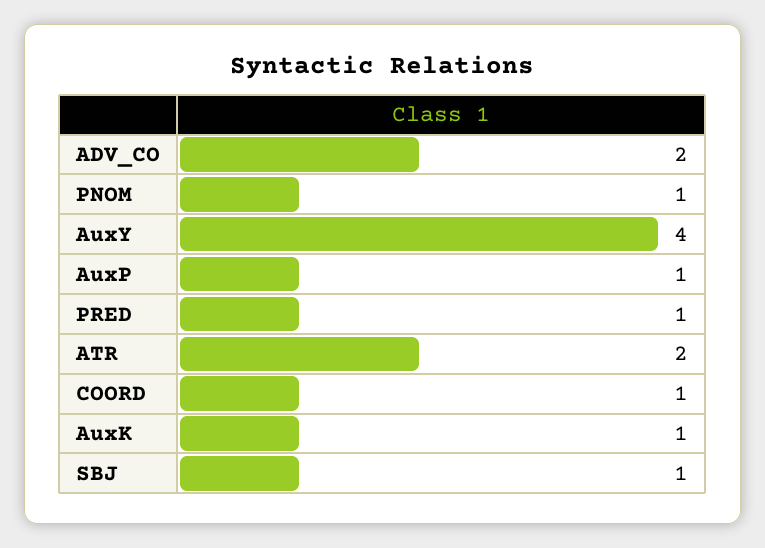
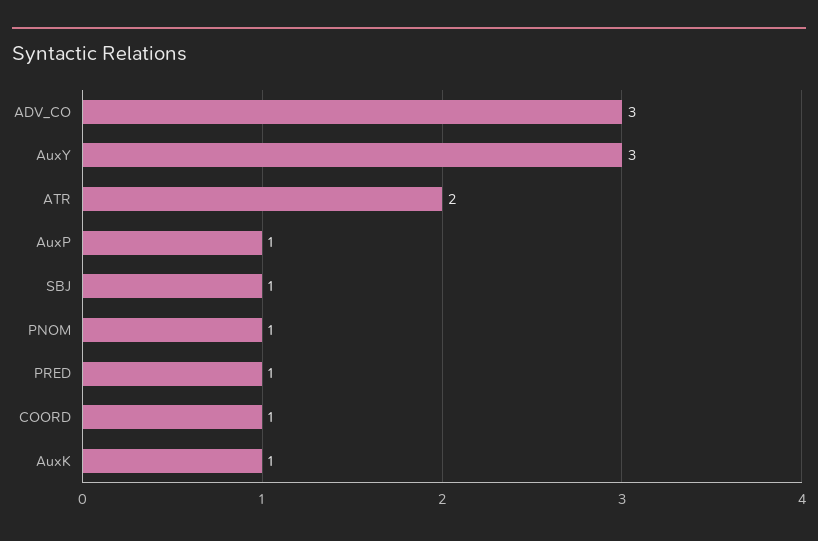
ADV_CO: 2 -> 3
AuxY: 4 -> 3

